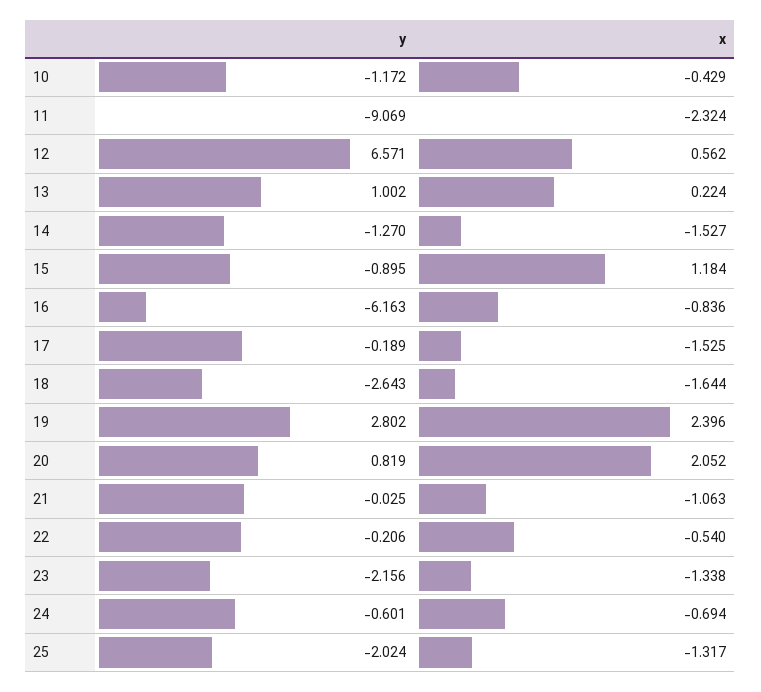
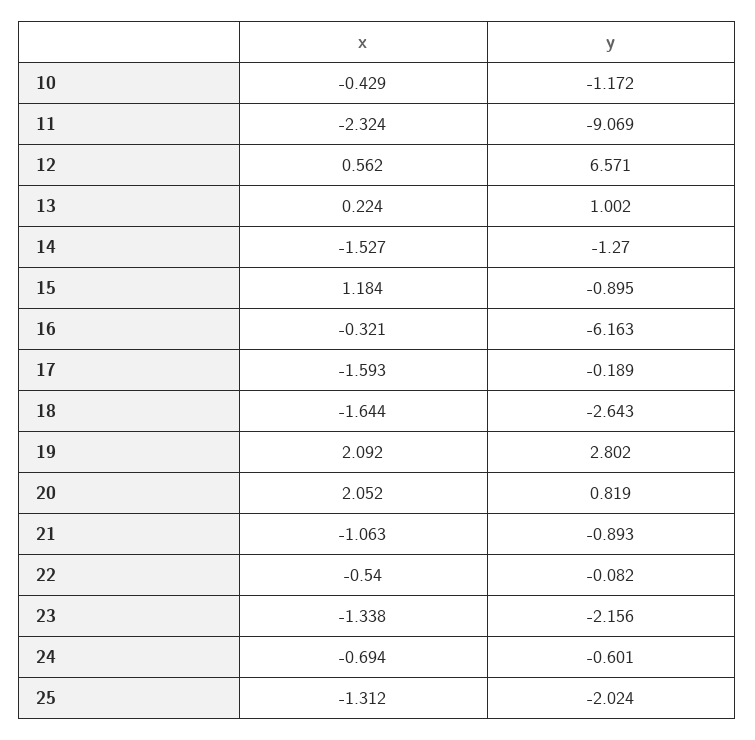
x, 16: -0.836 -> -0.321
x, 17: -1.525 -> -1.593
x, 19: 2.396 -> 2.092
y, 21: -0.025 -> -0.893
y, 22: -0.206 -> -0.082
x, 25: -1.317 -> -1.312

